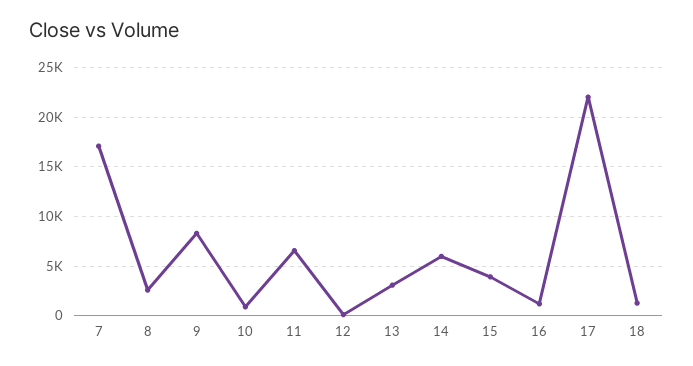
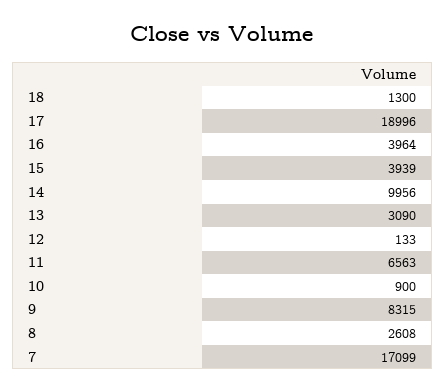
14: 6000 -> 9956
16: 1000 -> 3964
17: 22000 -> 18996

